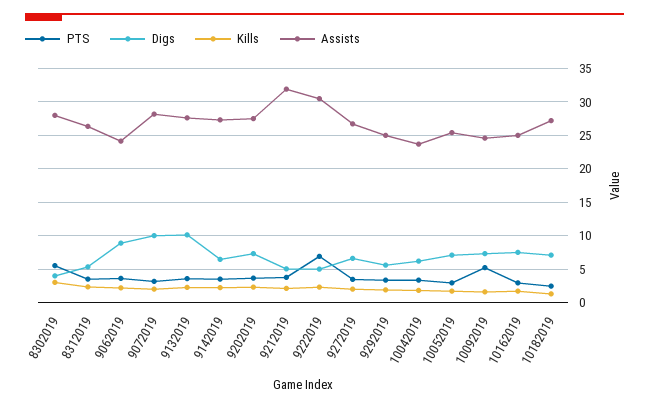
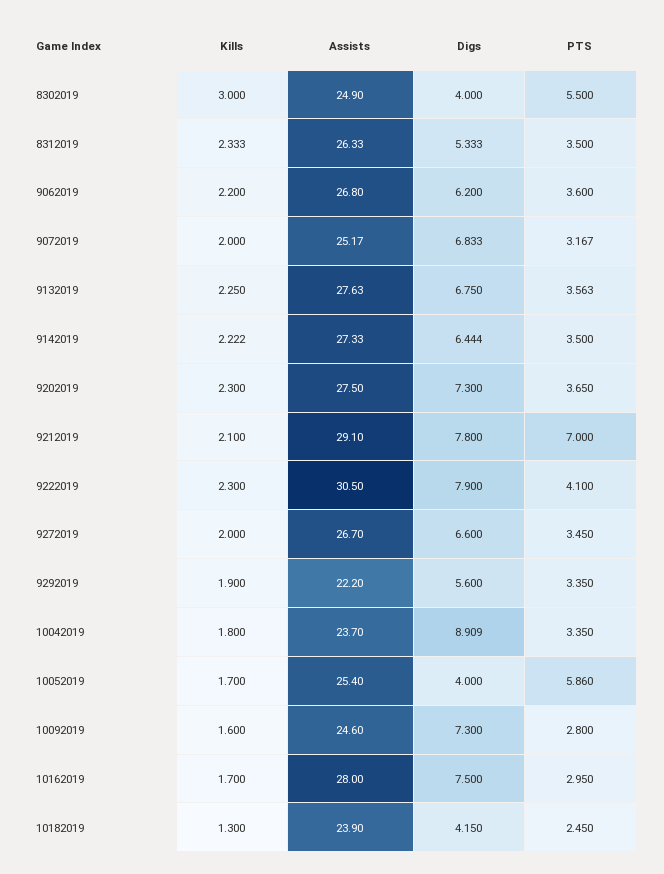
Assists, 8302019: 28 -> 24.9
Digs, 9062019: 9 -> 6.2
Assists, 9062019: 24 -> 26.8
Digs, 9072019: 10 -> 6.833
Assists, 9072019: 28 -> 25.17
Digs, 9132019: 10 -> 6.75
PTS, 9212019: 4 -> 7
Digs, 9212019: 5 -> 7.8
Assists, 9212019: 32 -> 29.1
PTS, 9222019: 7 -> 4.1
Digs, 9222019: 5 -> 7.9
Assists, 9292019: 25 -> 22.2
Digs, 10042019: 6 -> 8.909
PTS, 10052019: 3 -> 5.86
Digs, 10052019: 7 -> 4
PTS, 10092019: 5 -> 2.8
Assists, 10162019: 25 -> 28
Digs, 10182019: 7 -> 4.15
Assists, 10182019: 27 -> 23.9

